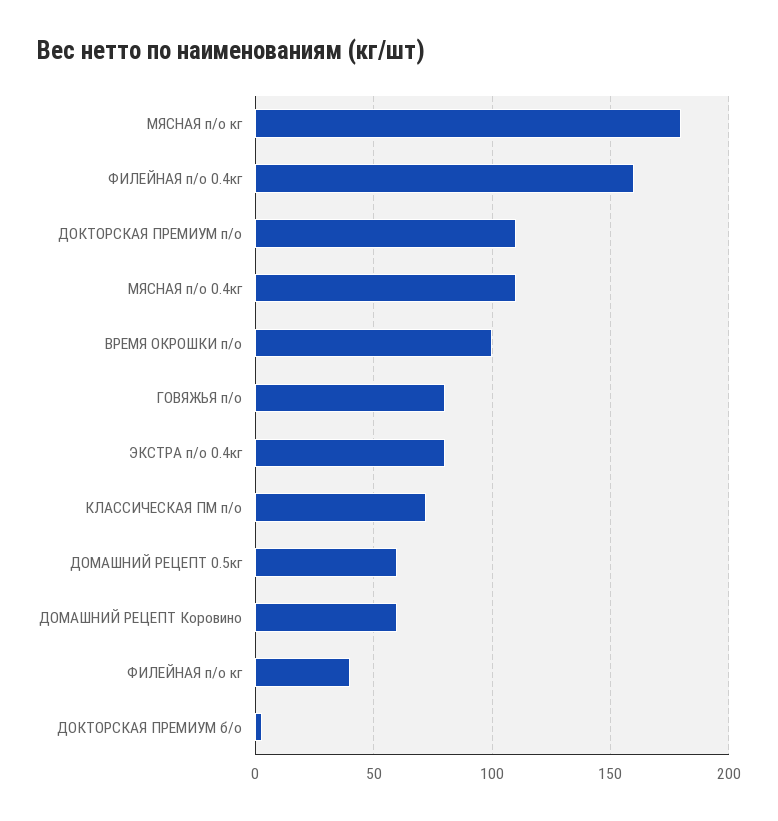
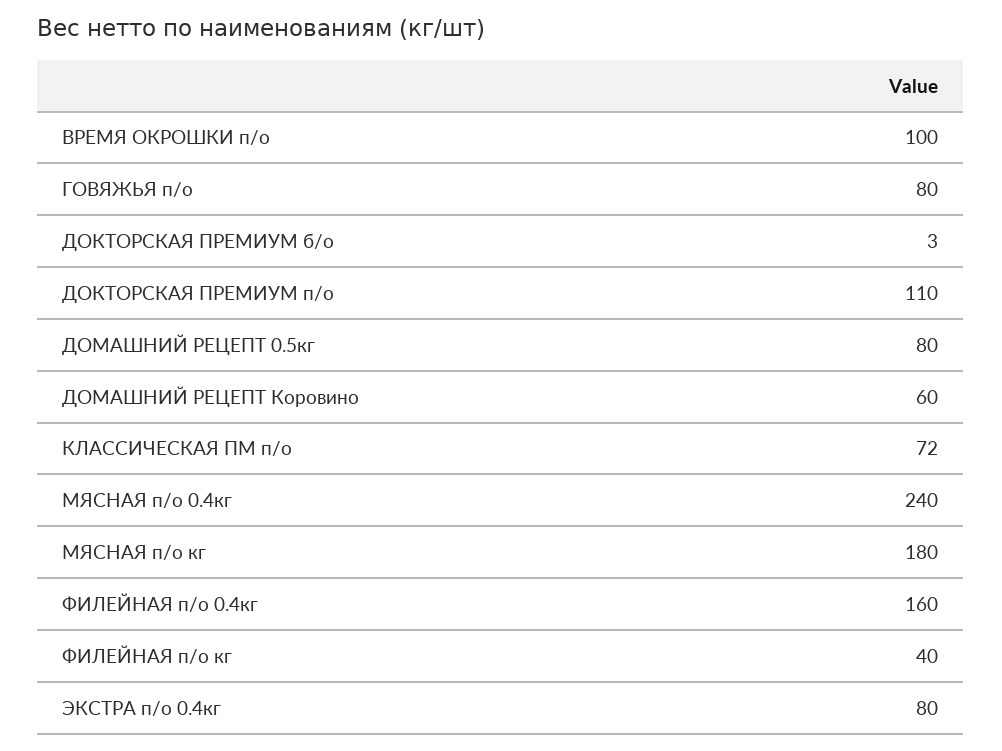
МЯСНАЯ п/о 0.4кг: 110 -> 240
ДОМАШНИЙ РЕЦЕПТ 0.5кг: 60 -> 80

